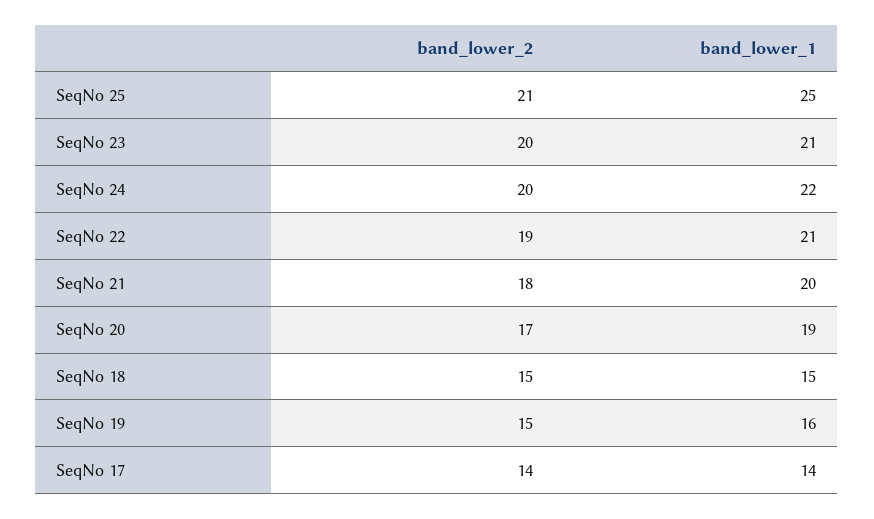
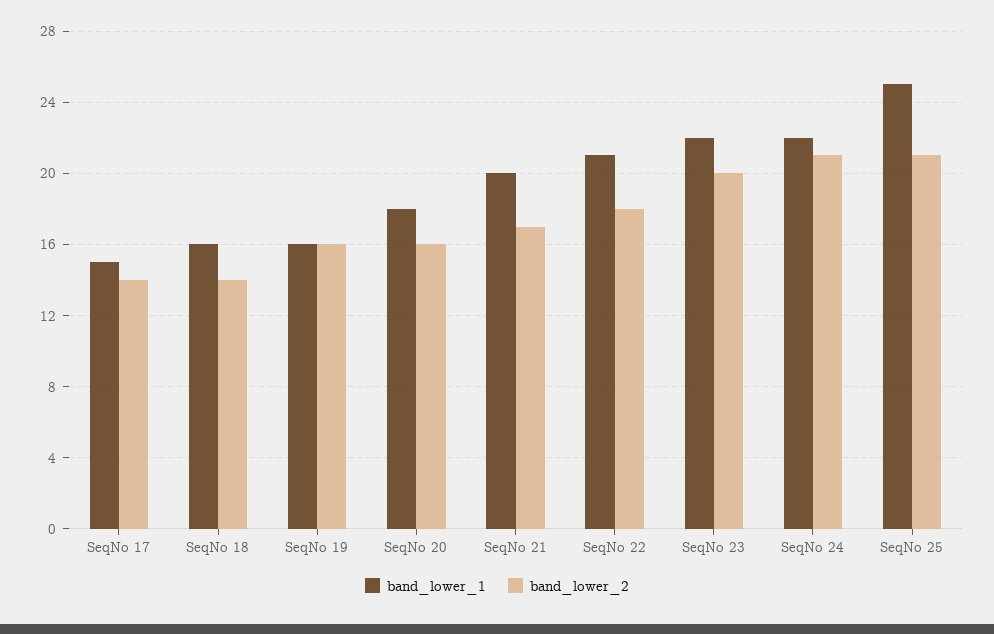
band_lower_1, SeqNo 23: 21 -> 22
band_lower_2, SeqNo 24: 20 -> 21
band_lower_2, SeqNo 22: 19 -> 18
band_lower_2, SeqNo 21: 18 -> 17
band_lower_2, SeqNo 20: 17 -> 16
band_lower_1, SeqNo 20: 19 -> 18
band_lower_2, SeqNo 18: 15 -> 14
band_lower_1, SeqNo 18: 15 -> 16
band_lower_2, SeqNo 19: 15 -> 16
band_lower_1, SeqNo 17: 14 -> 15

